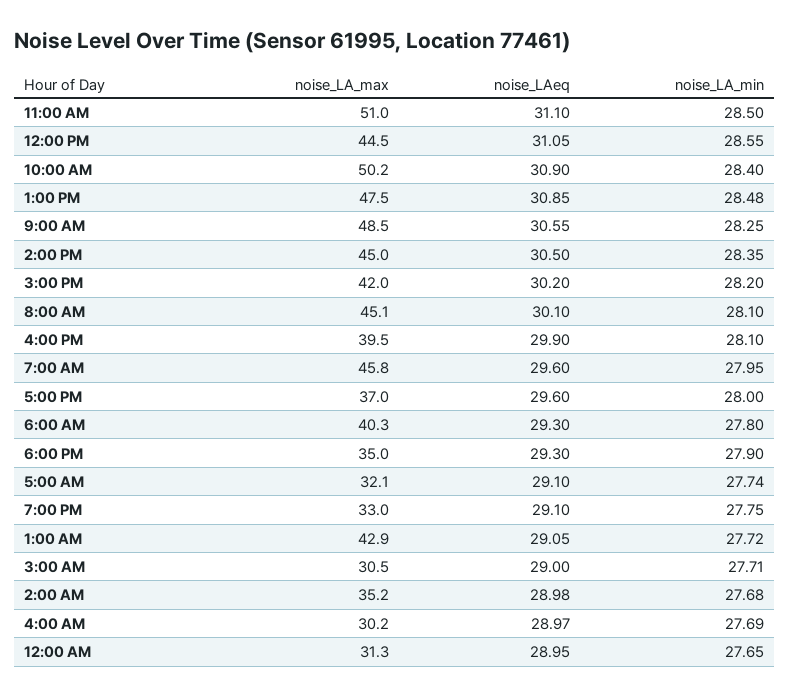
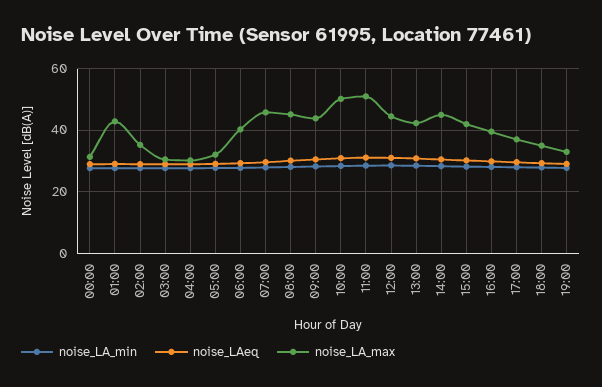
noise_LA_max, 1:00 PM: 47.5 -> 42
noise_LA_max, 9:00 AM: 48.5 -> 44

